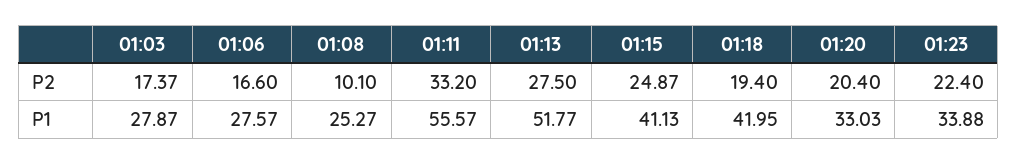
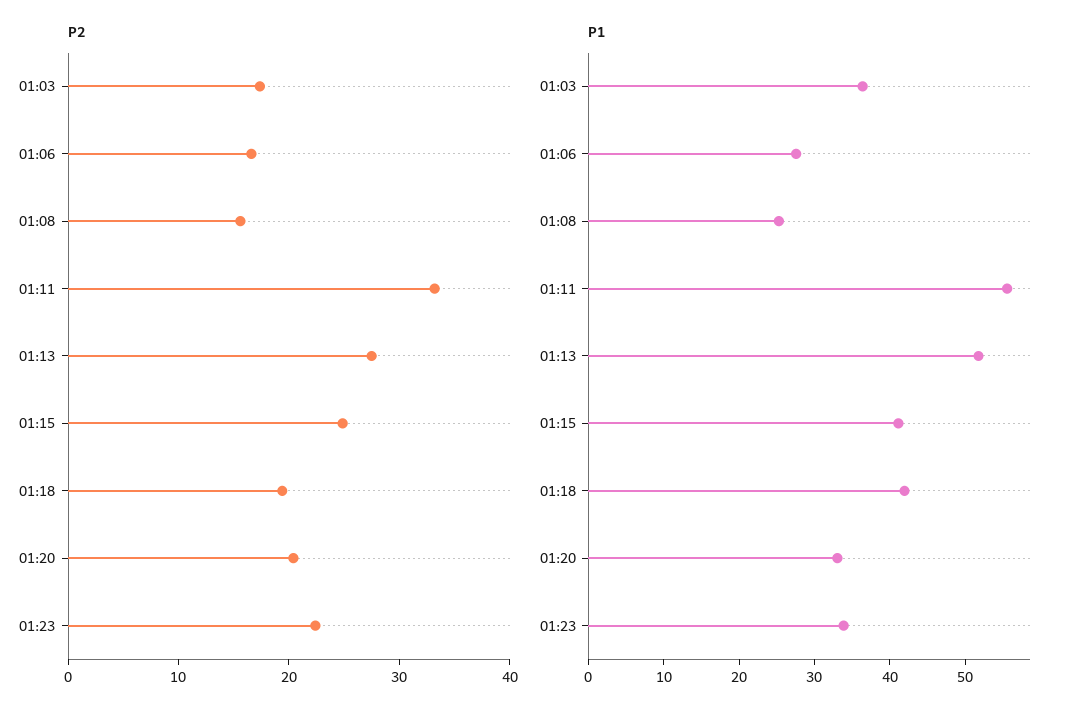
P2, 01:08: 10.1 -> 16
P1, 01:03: 27.87 -> 36

